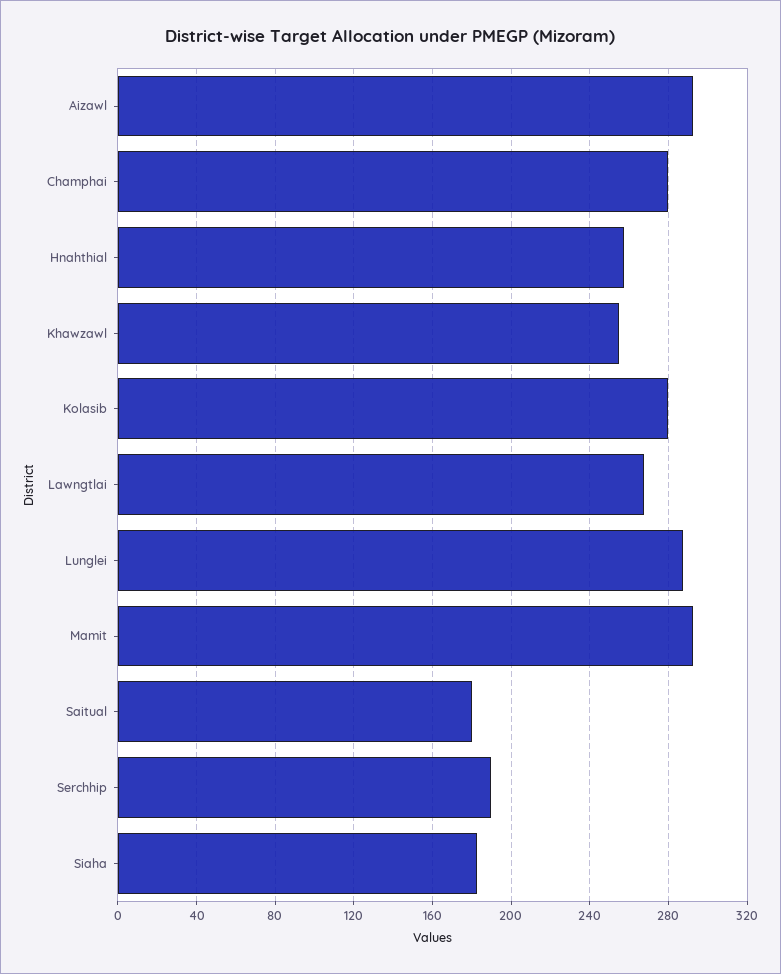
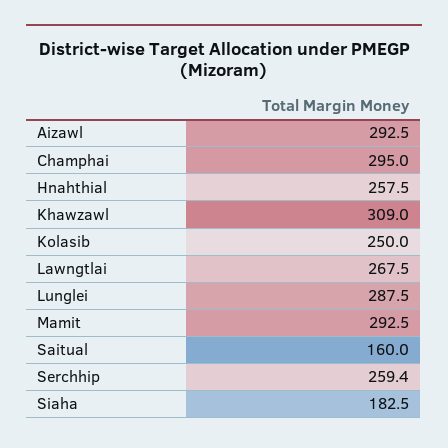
Champhai: 280 -> 295
Khawzawl: 255 -> 309
Kolasib: 280 -> 250
Saitual: 180 -> 160
Serchhip: 190 -> 259.4

